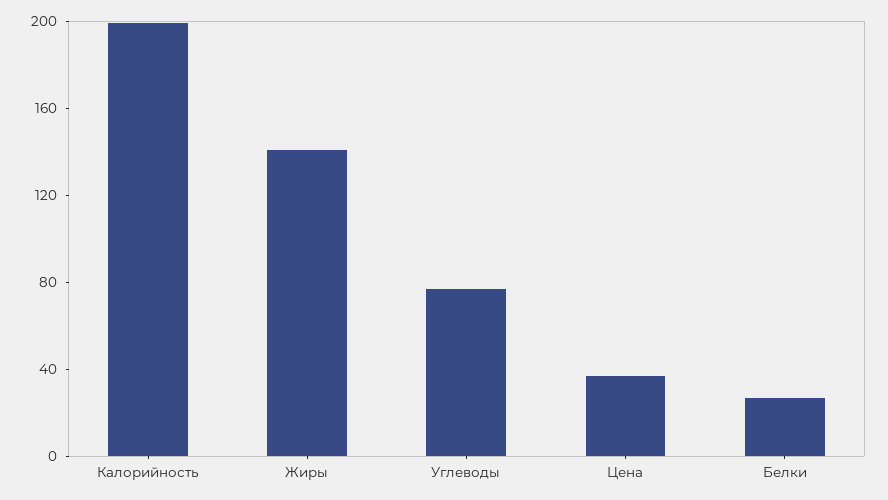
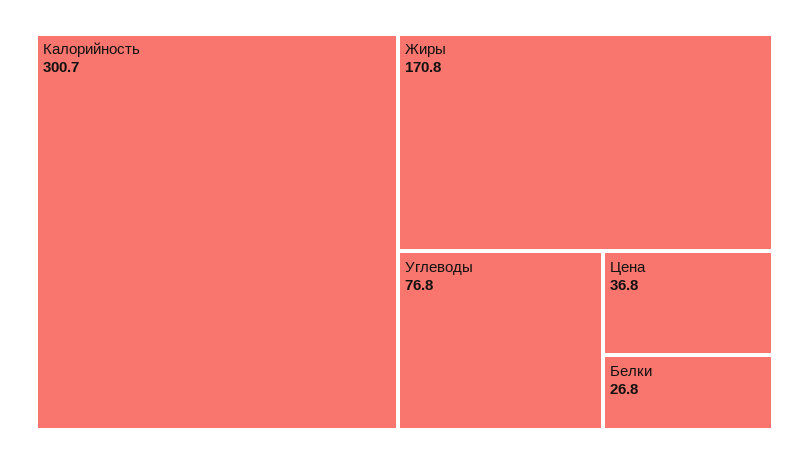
Калорийность: 200 -> 300.7
Жиры: 140 -> 170.8

